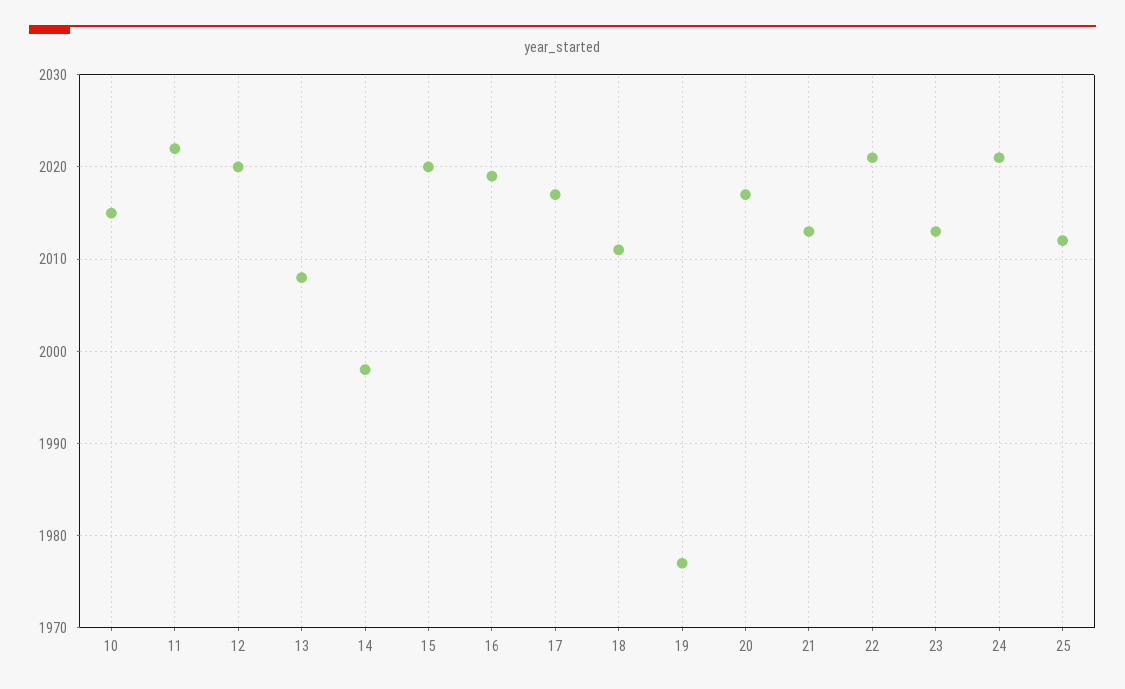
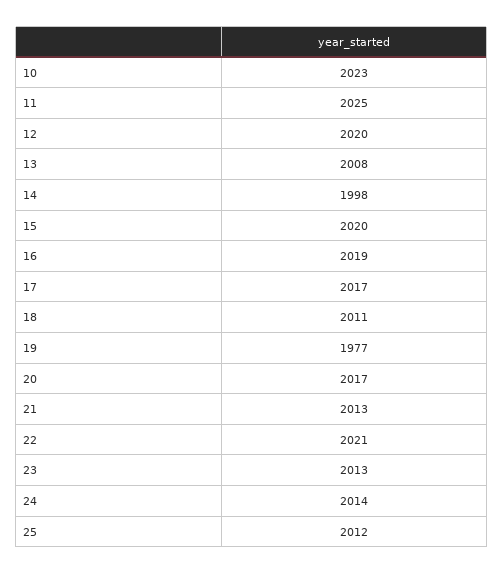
10: 2015 -> 2023
11: 2022 -> 2025
24: 2021 -> 2014

